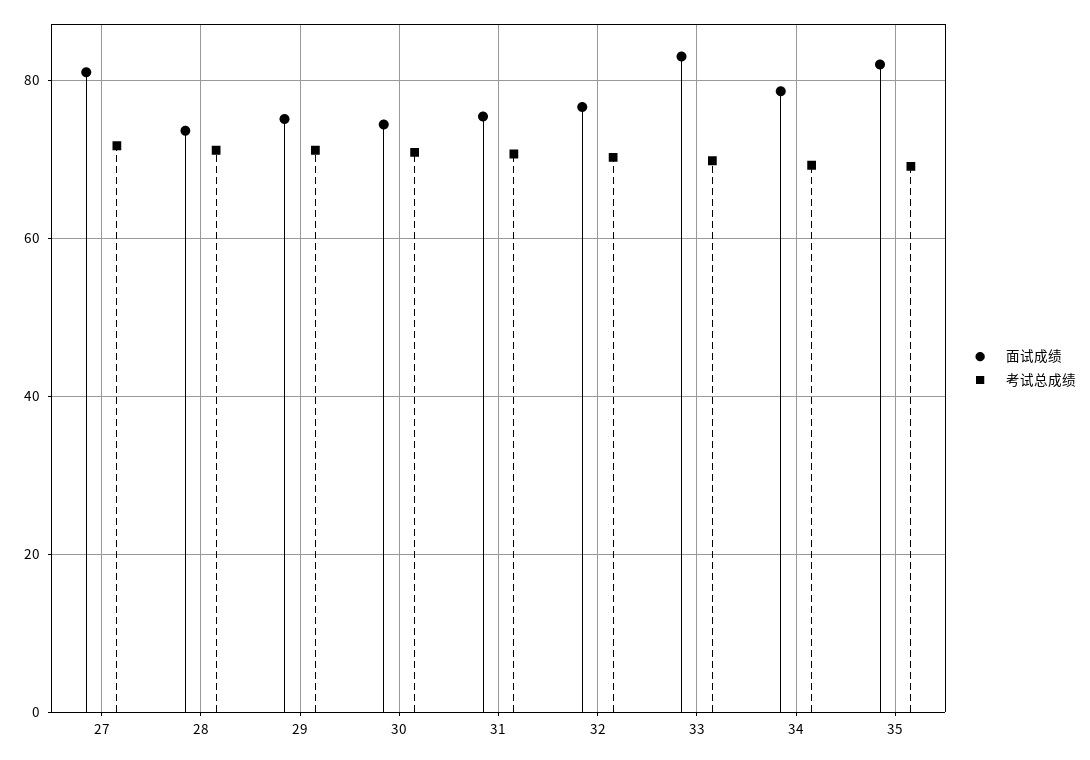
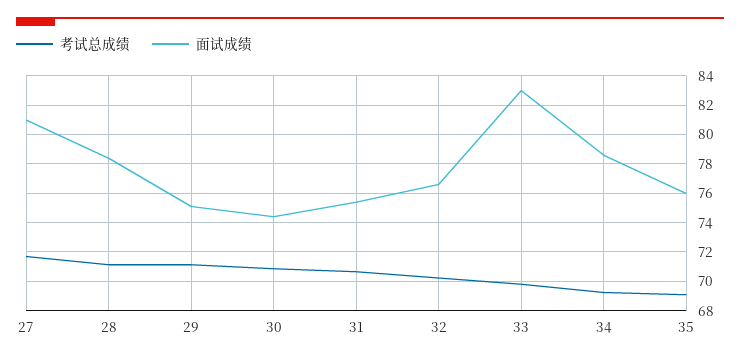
面试成绩, 28: 74 -> 78.5
面试成绩, 35: 82 -> 76

